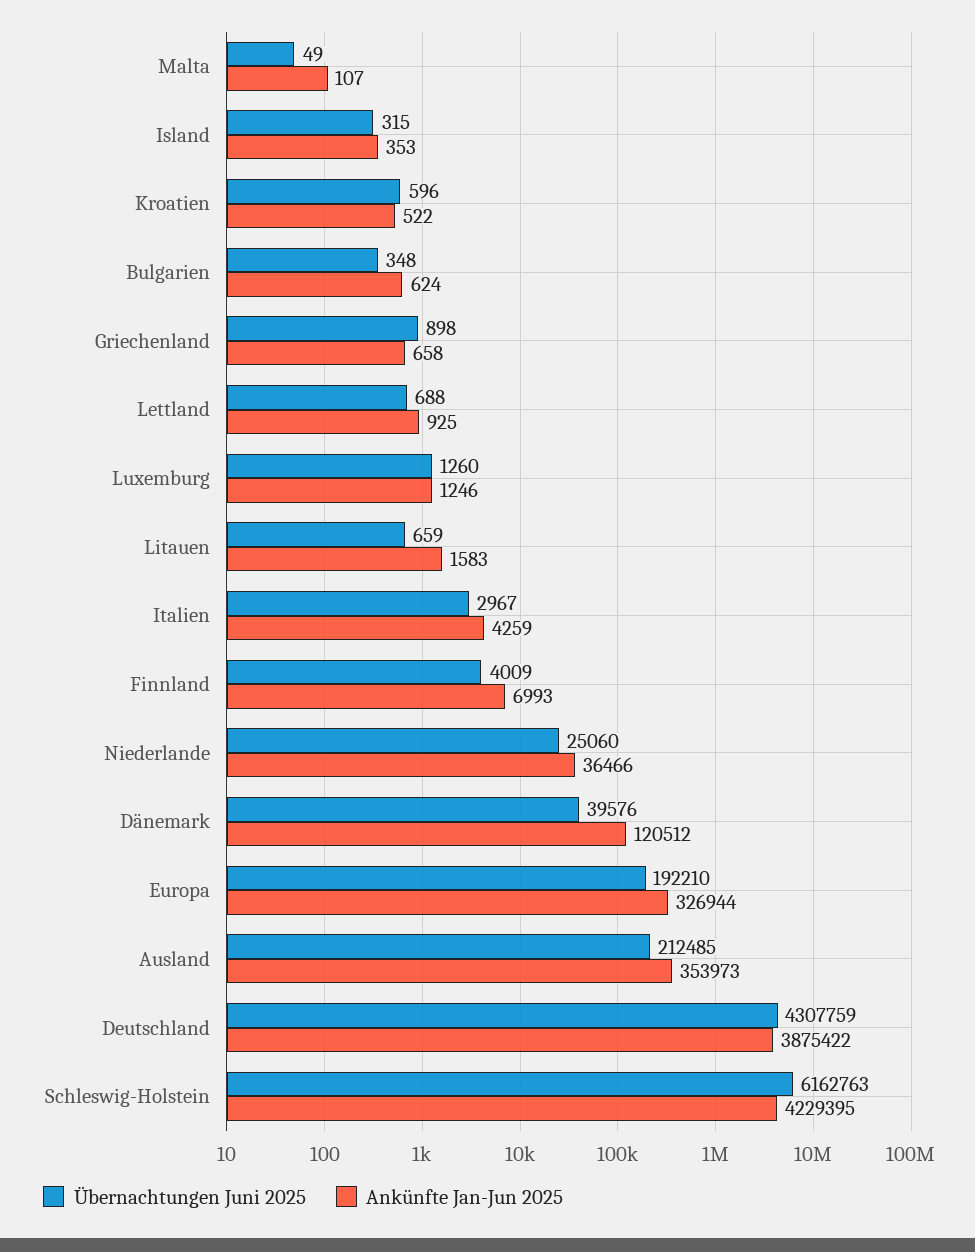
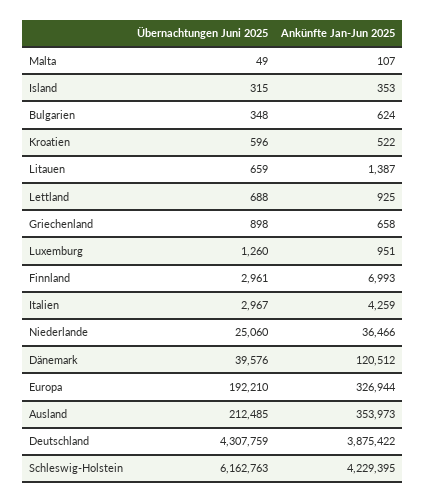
Ankünfte Jan-Jun 2025, Luxemburg: 1246 -> 951
Ankünfte Jan-Jun 2025, Litauen: 1583 -> 1387
Übernachtungen Juni 2025, Finnland: 4009 -> 2961

